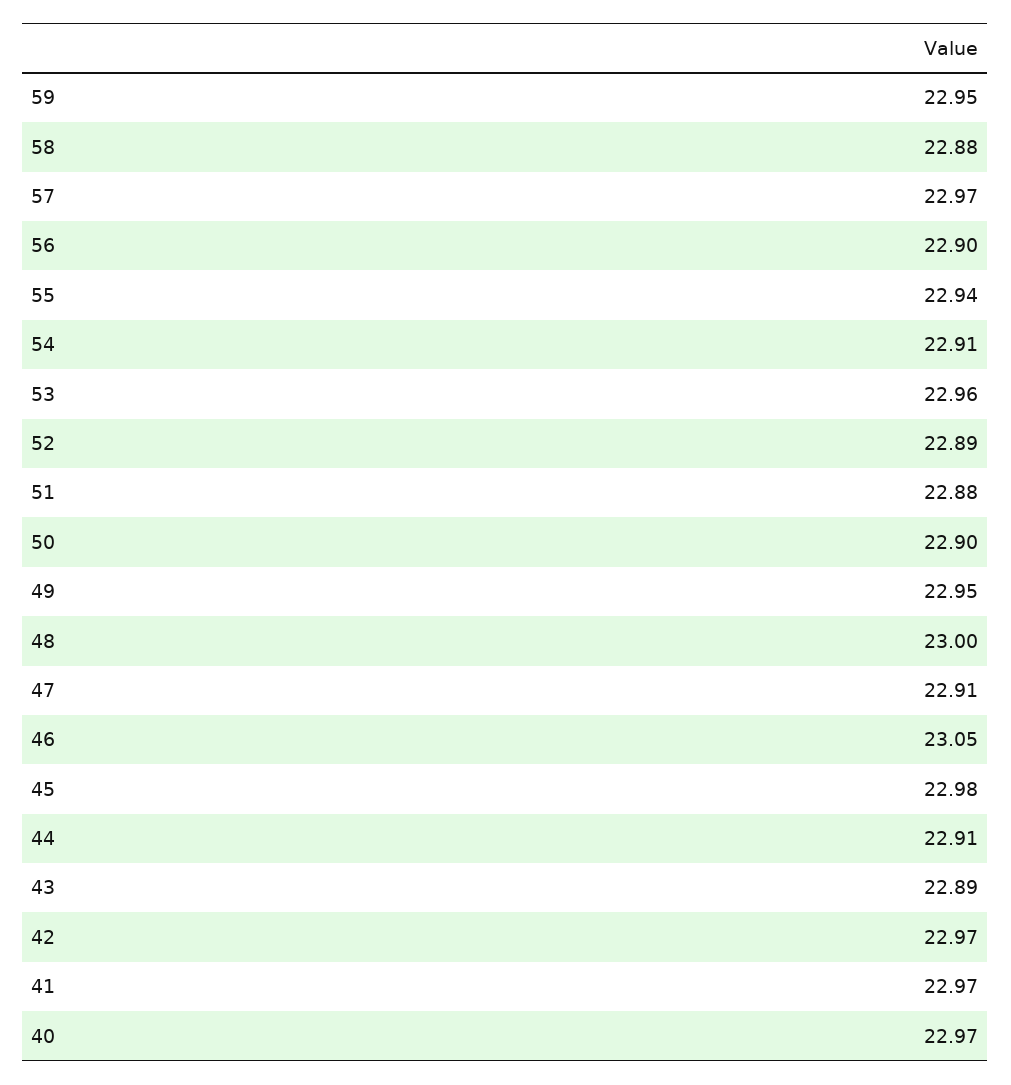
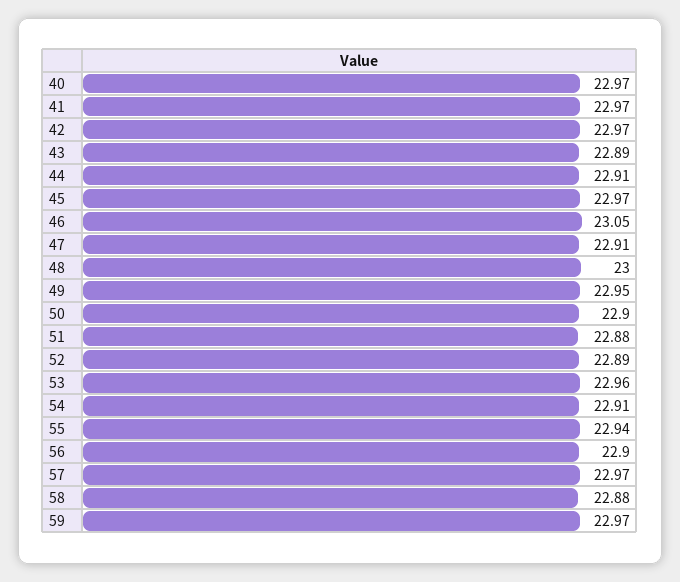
59: 22.95 -> 22.97
45: 22.98 -> 22.97

